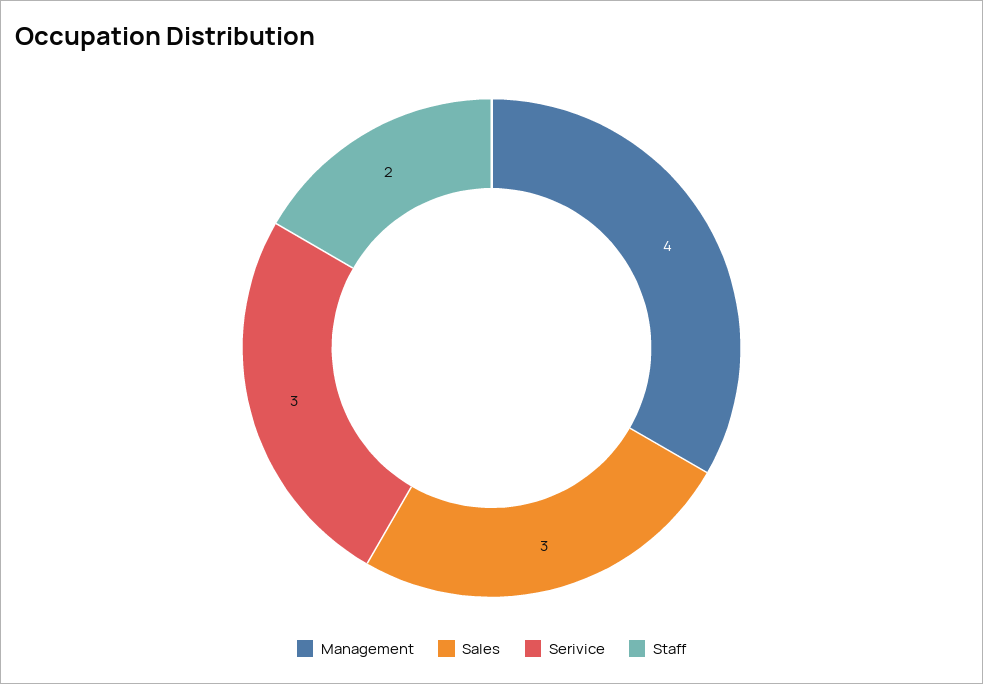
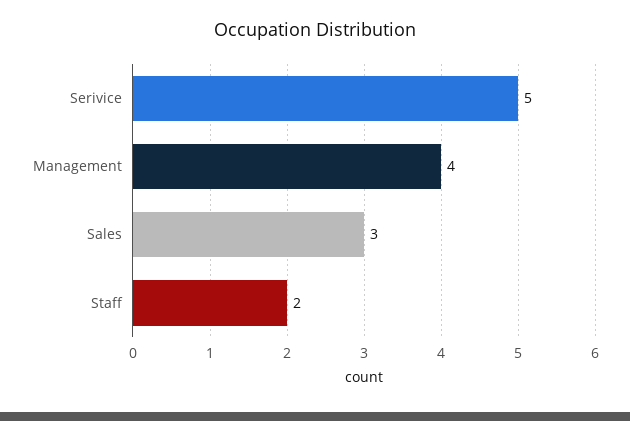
Serivice: 3 -> 5

